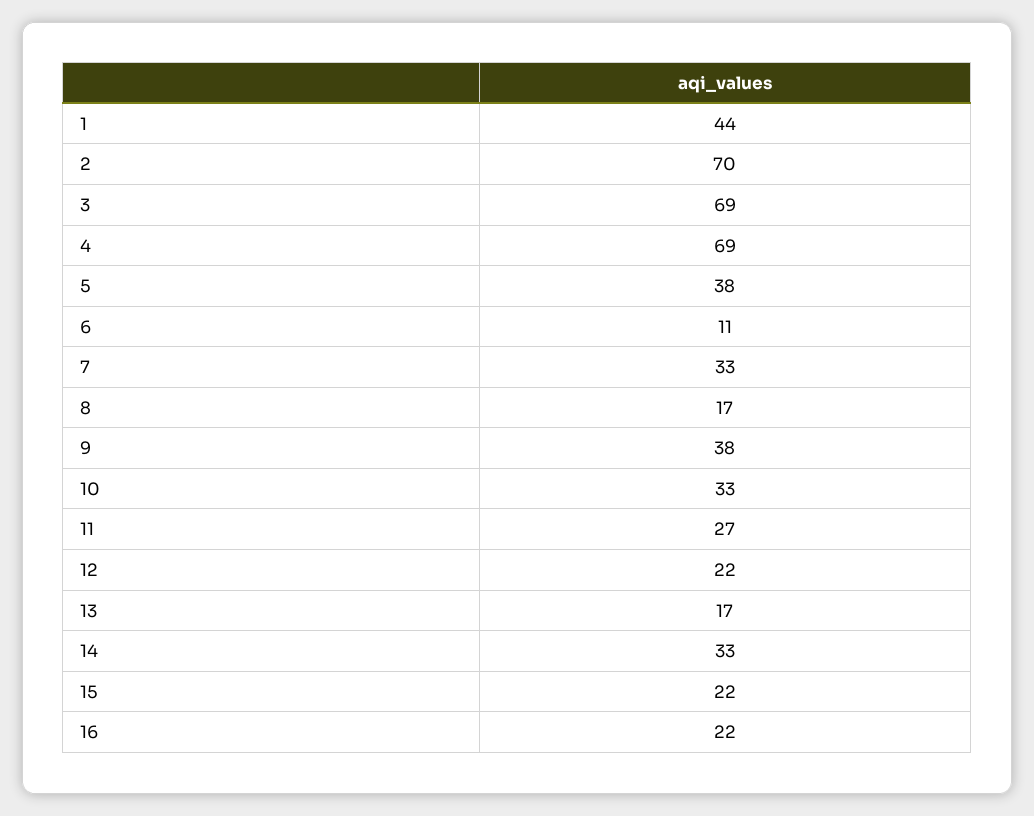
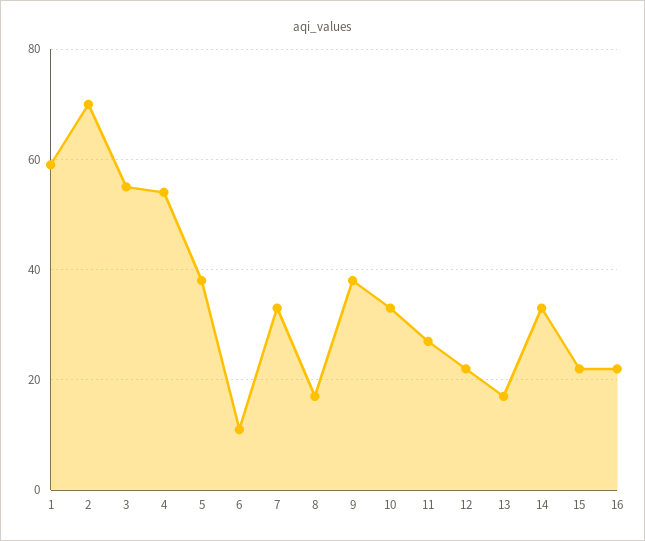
1: 44 -> 60
3: 69 -> 55
4: 69 -> 55

